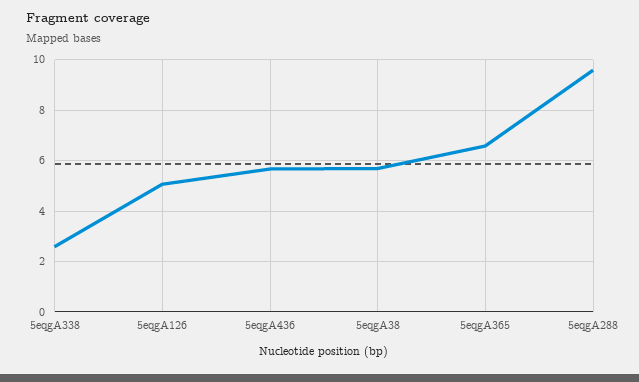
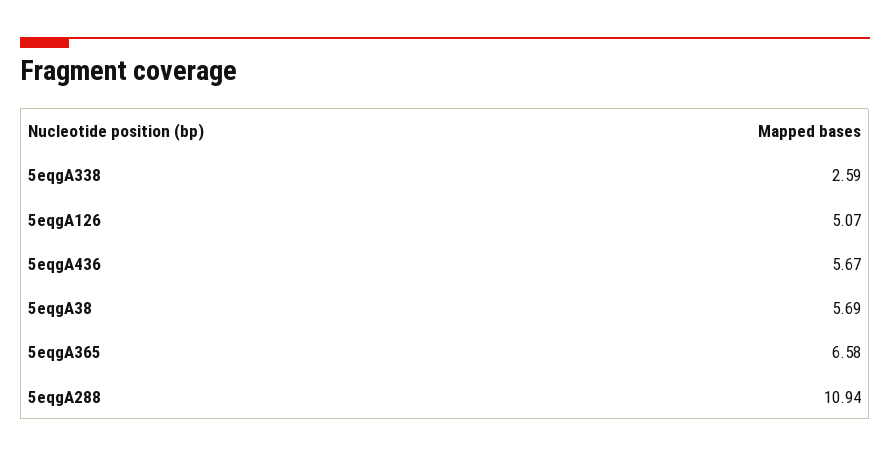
5eqgA288: 9.5 -> 10.94

